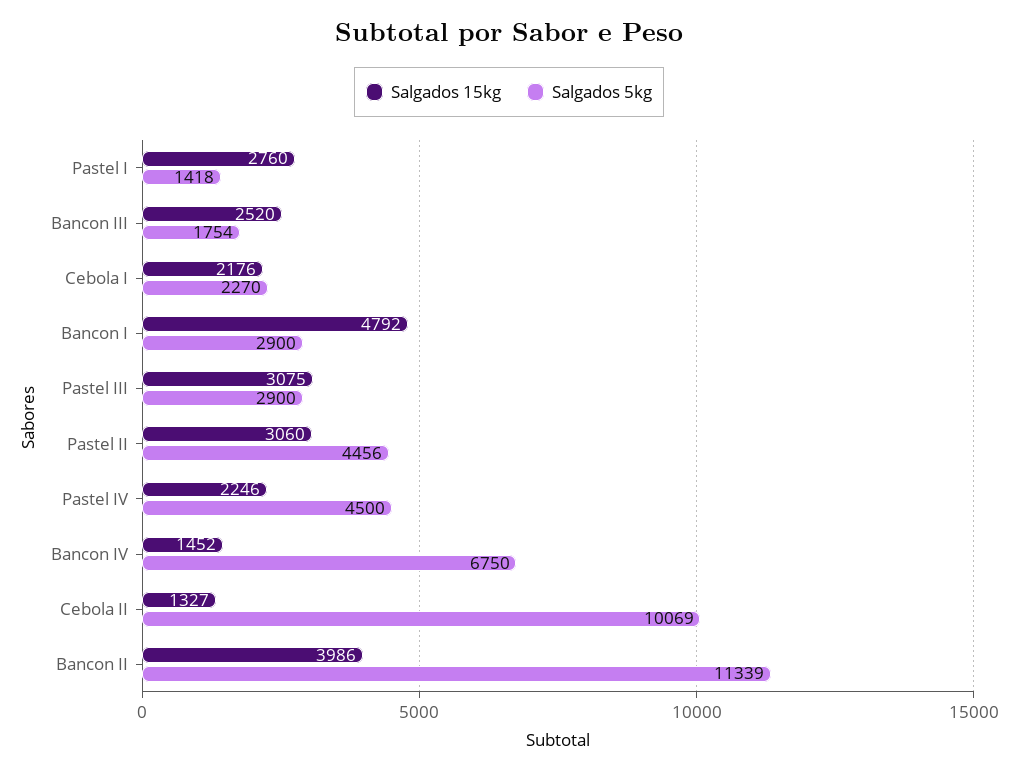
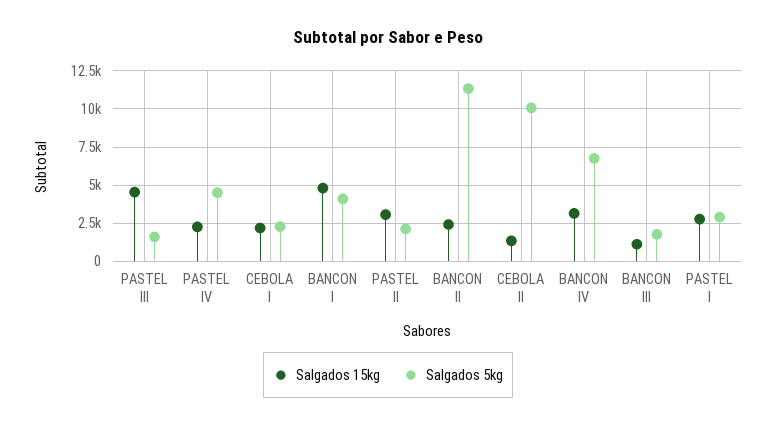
Salgados 5kg, Pastel I: 1418 -> 3000
Salgados 15kg, Bancon III: 2520 -> 1000
Salgados 5kg, Bancon I: 2900 -> 4000
Salgados 15kg, Pastel III: 3075 -> 4500
Salgados 5kg, Pastel III: 2900 -> 1500
Salgados 5kg, Pastel II: 4456 -> 2000
Salgados 15kg, Bancon IV: 1452 -> 3000
Salgados 15kg, Bancon II: 3986 -> 2500

